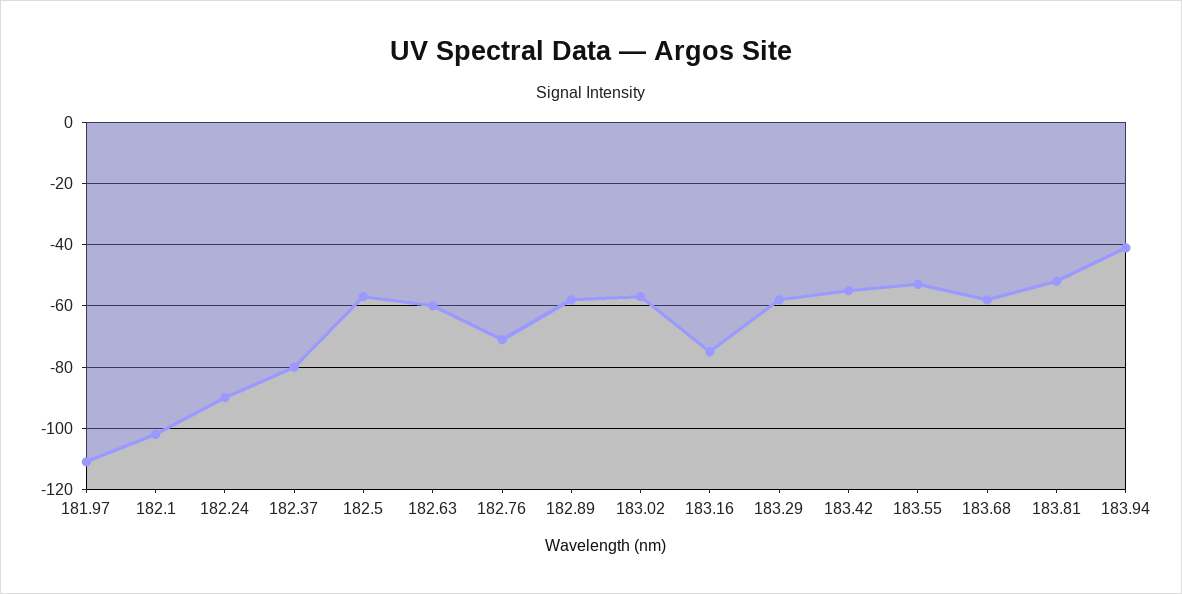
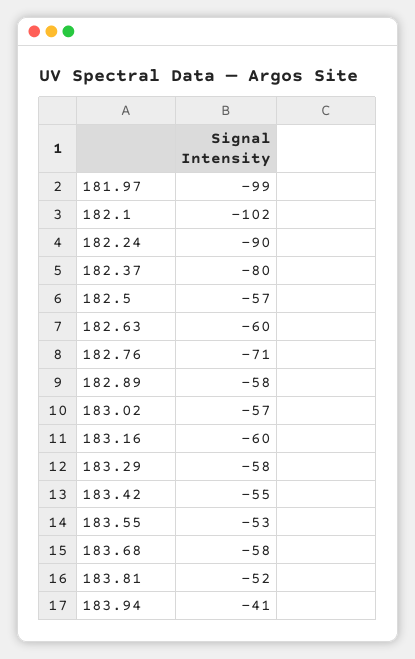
181.97: -110 -> -99
183.16: -75 -> -60

